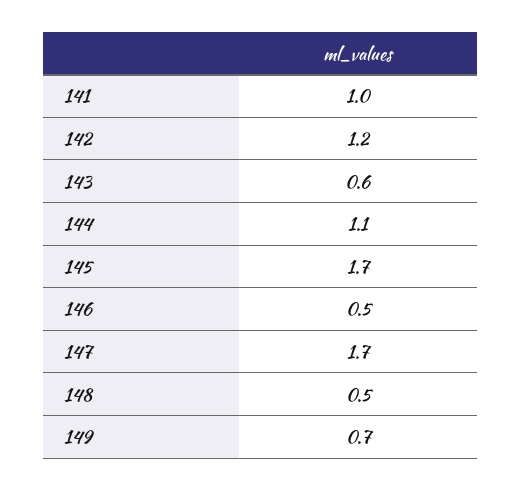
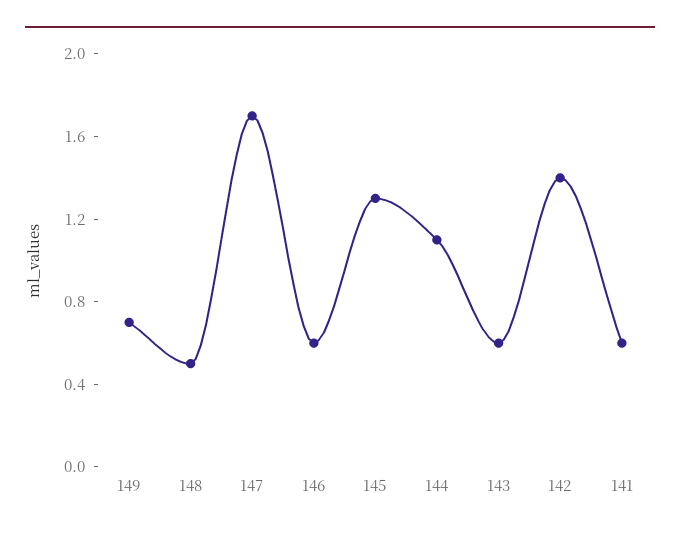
141: 1 -> 0.6
142: 1.2 -> 1.4
145: 1.7 -> 1.3
146: 0.5 -> 0.6

